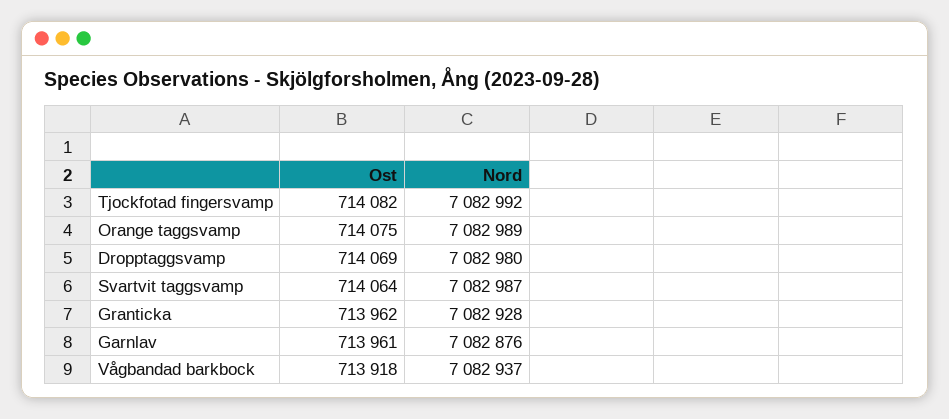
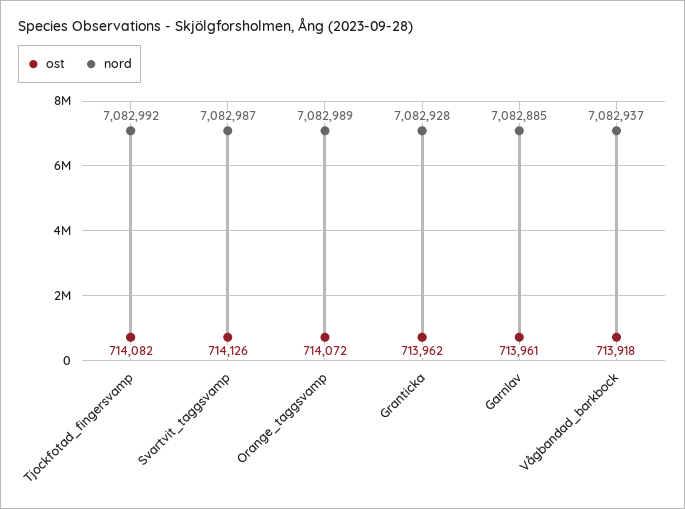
Ost, Orange taggsvamp: 714075 -> 714072
Ost, Dropptaggsvamp: 714069 -> none
Nord, Dropptaggsvamp: 7082980 -> none
Ost, Svartvit taggsvamp: 714064 -> 714126
Nord, Garnlav: 7082876 -> 7082885

